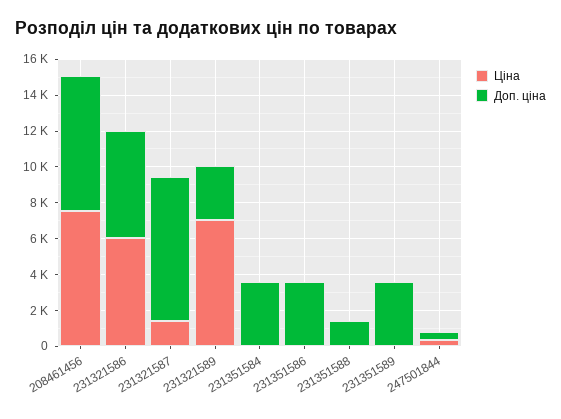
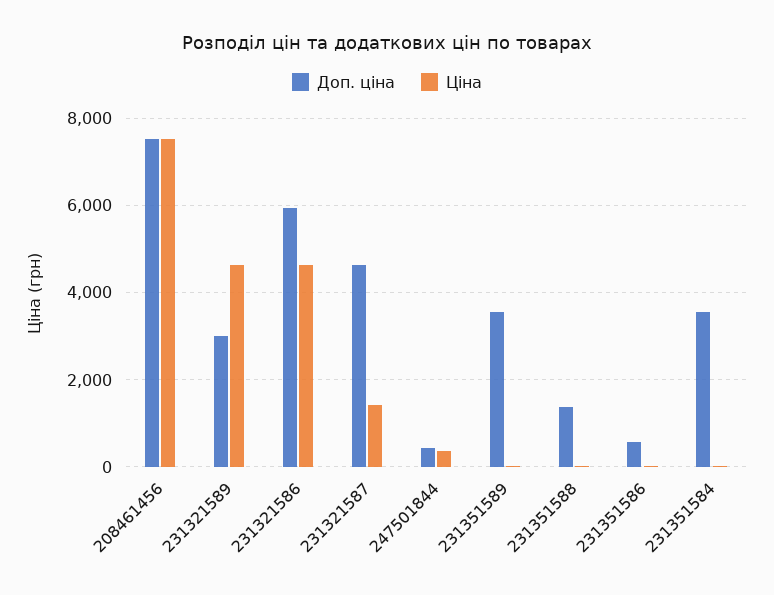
Ціна, 231321586: 6000 -> 4600
Доп. ціна, 231321587: 8000 -> 4600
Ціна, 231321589: 7000 -> 4600
Доп. ціна, 231351586: 3500 -> 600

